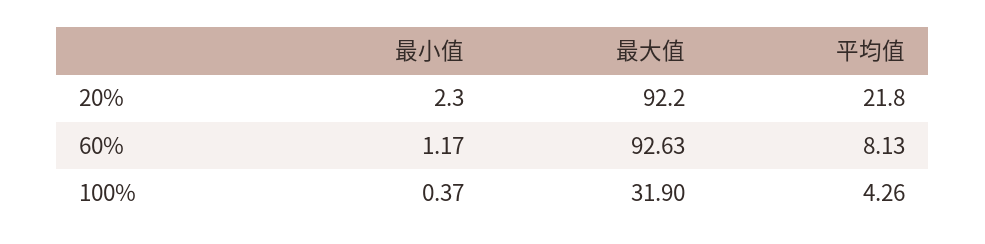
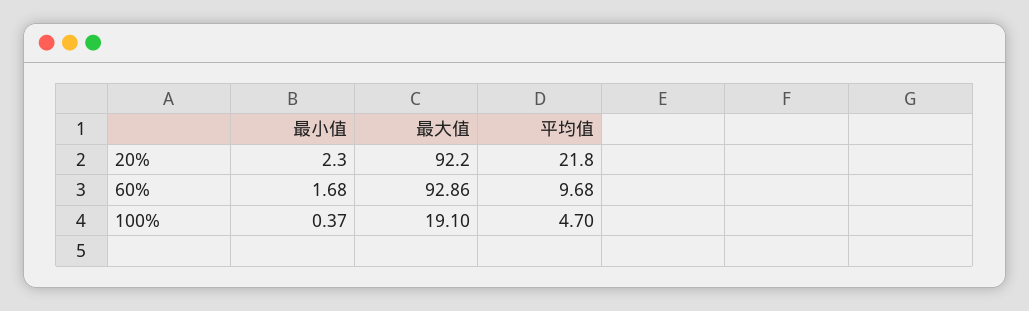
最小值, 60%: 1.17 -> 1.68
最大值, 60%: 92.63 -> 92.86
平均值, 60%: 8.13 -> 9.68
最大值, 100%: 31.9 -> 19.1
平均值, 100%: 4.26 -> 4.7

